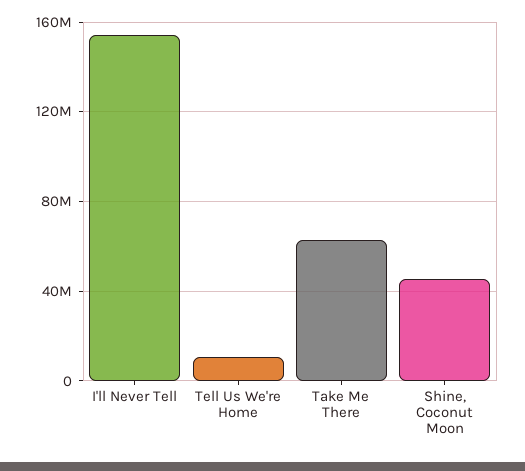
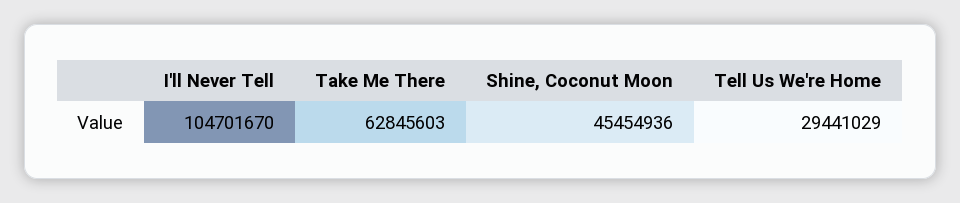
I'll Never Tell: 155000000 -> 104701670
Tell Us We're Home: 10000000 -> 29441029

